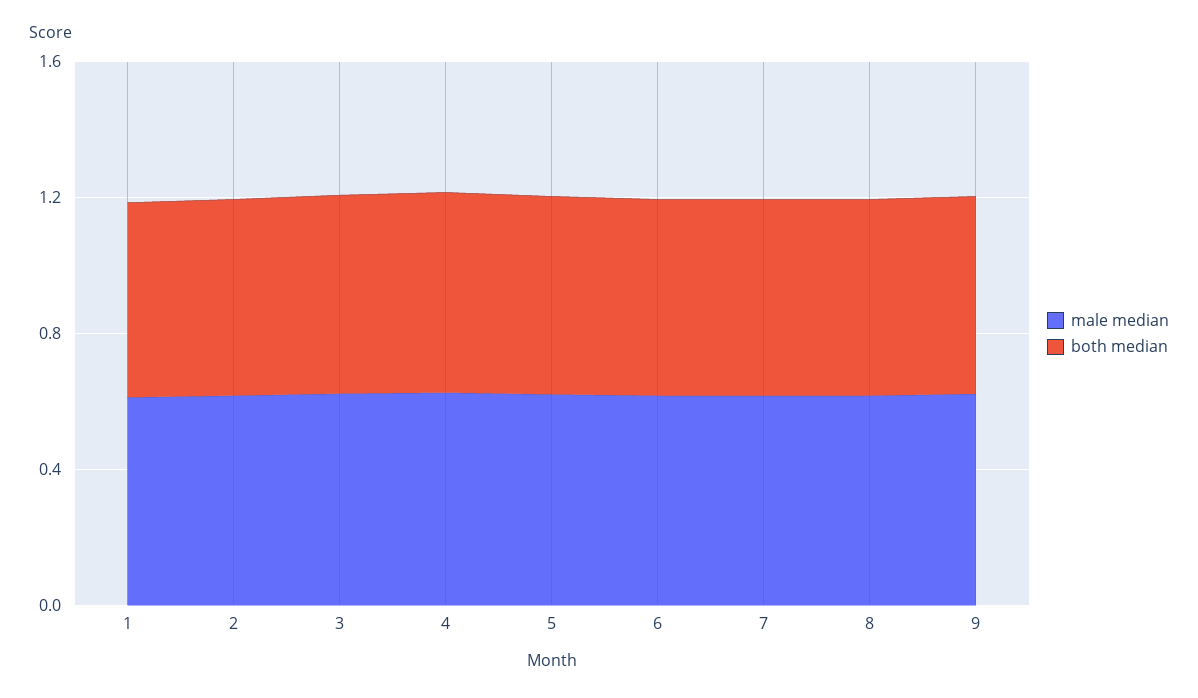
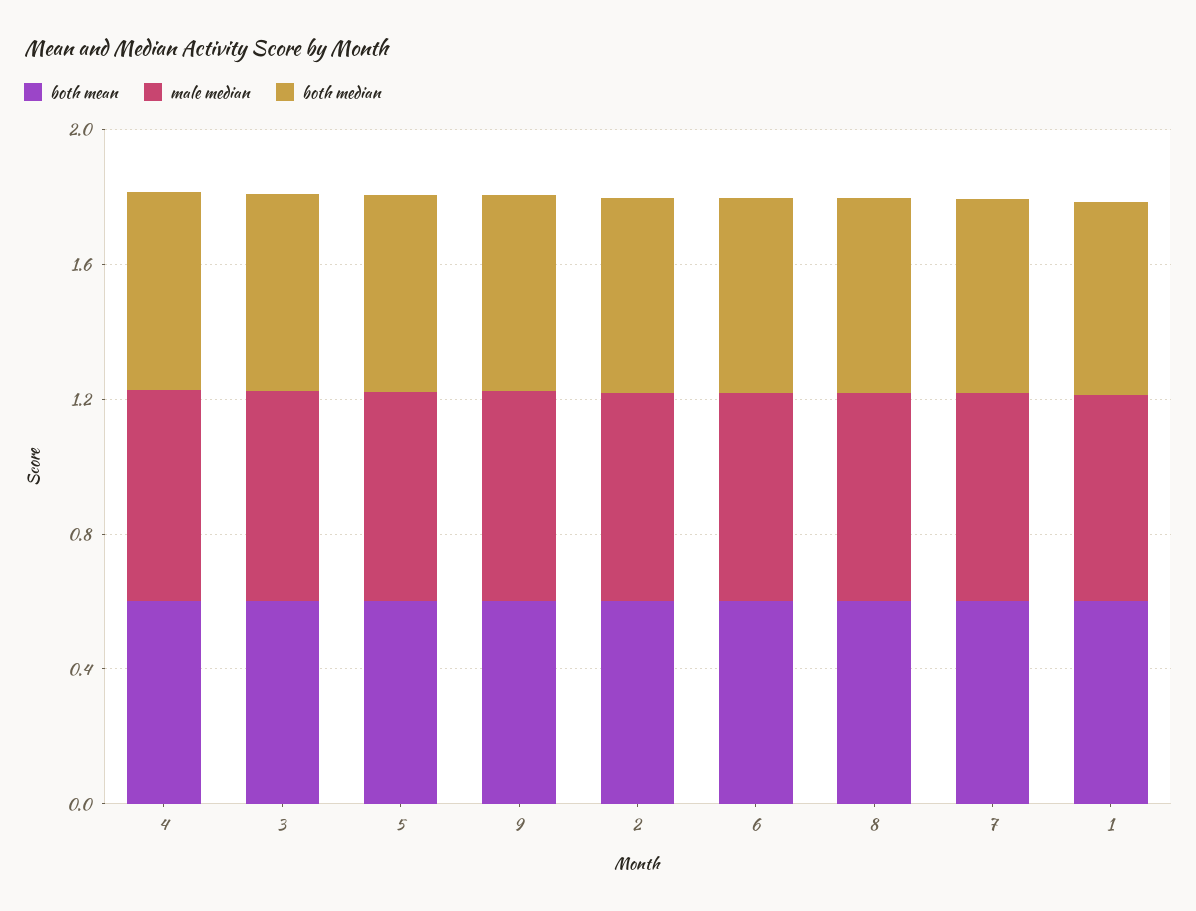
both mean, 4: none -> 0.6
both mean, 3: none -> 0.6
both mean, 5: none -> 0.6
both mean, 9: none -> 0.6
both mean, 2: none -> 0.6
both mean, 6: none -> 0.6
both mean, 8: none -> 0.6
both mean, 7: none -> 0.6
both mean, 1: none -> 0.6

